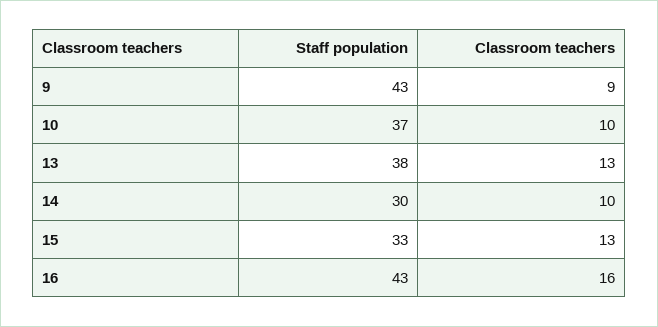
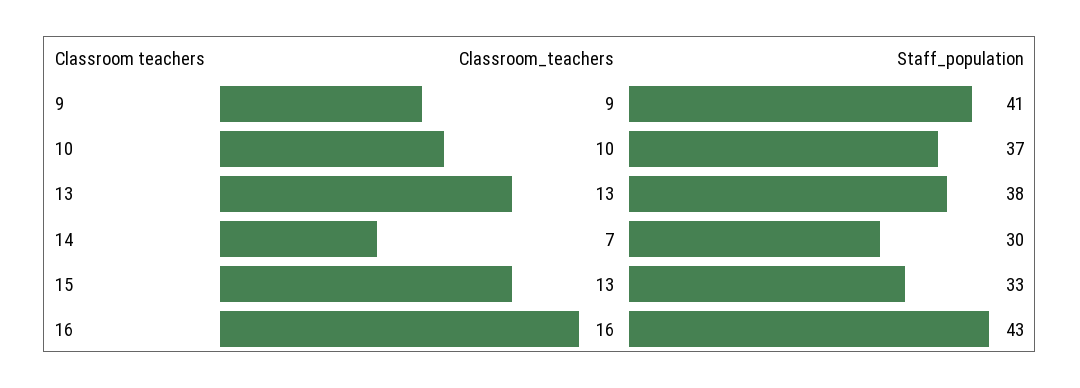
Staff population, 9: 43 -> 41
Classroom teachers, 14: 10 -> 7

